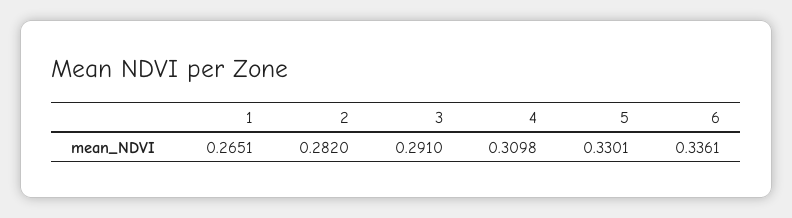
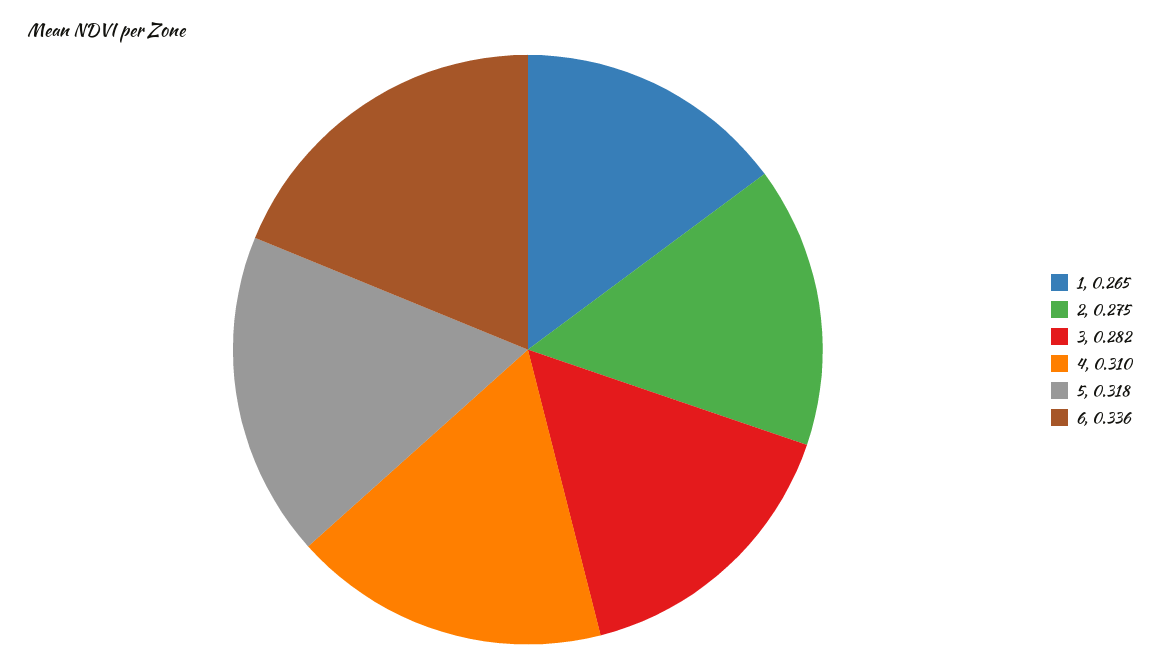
2: 0.282 -> 0.275
3: 0.291 -> 0.282
5: 0.3301 -> 0.318

